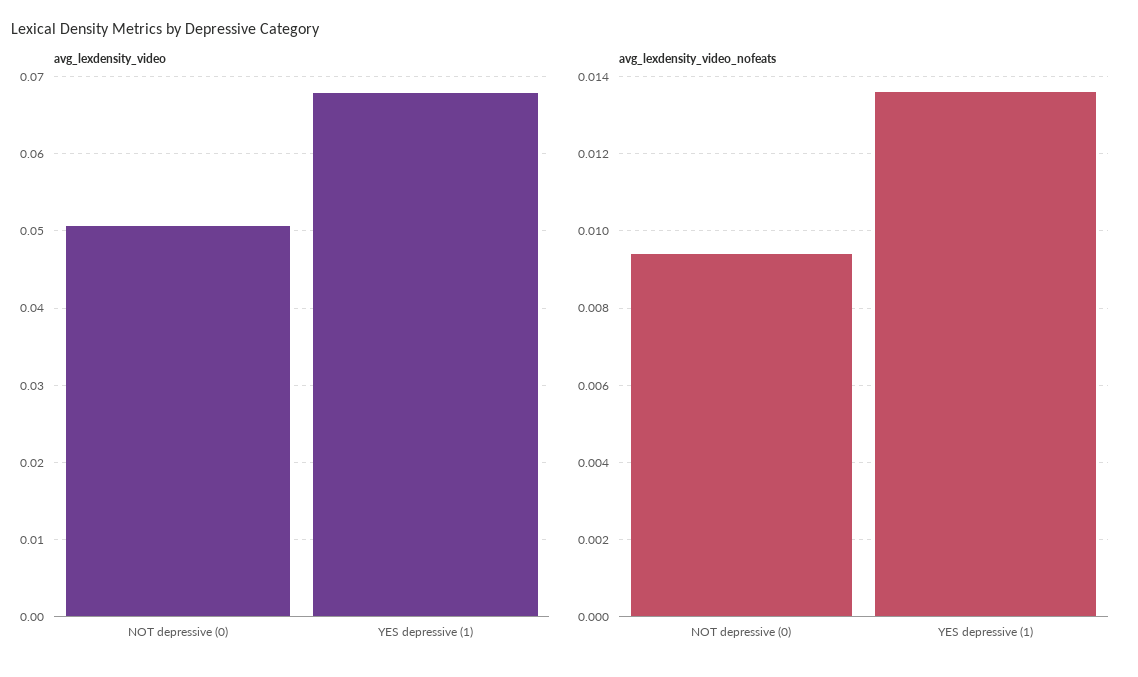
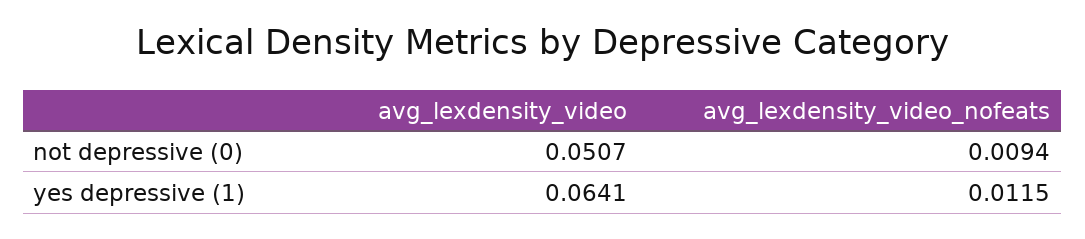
avg_lexdensity_video, YES depressive (1): 0.068 -> 0.0641
avg_lexdensity_video_nofeats, YES depressive (1): 0.0135 -> 0.0115

